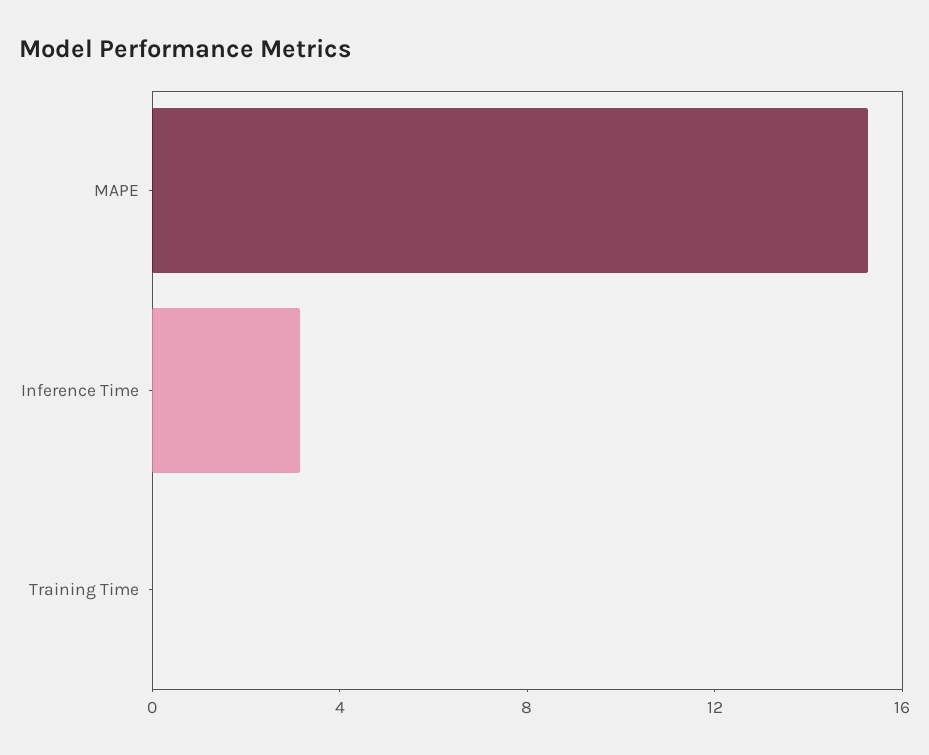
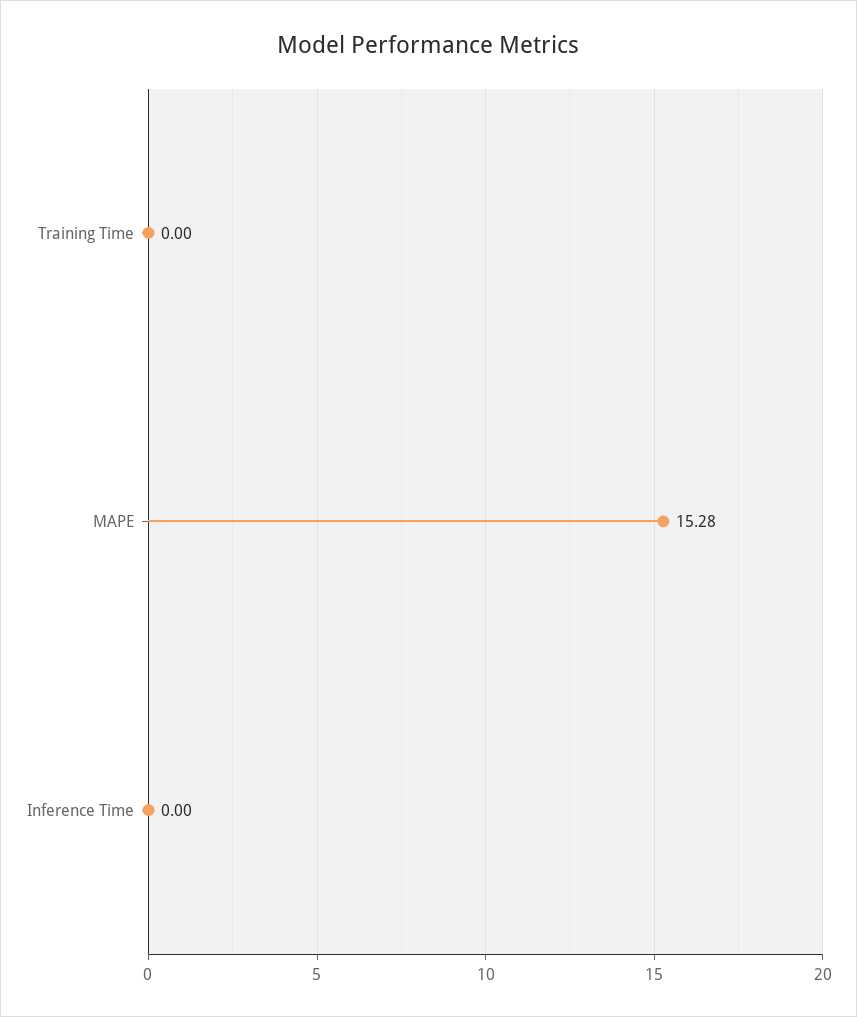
Inference Time: 3 -> 0

